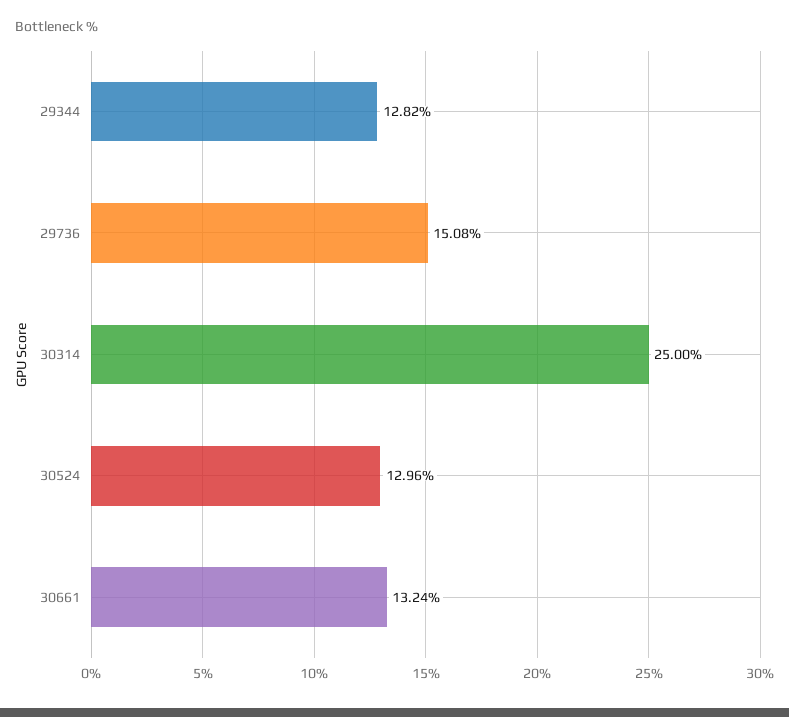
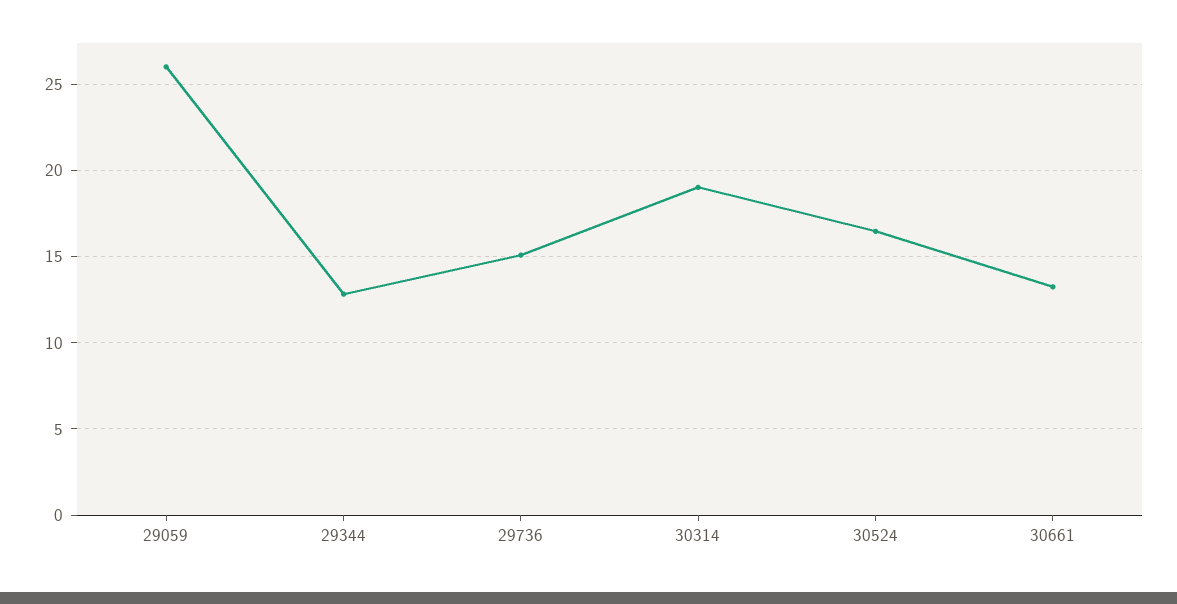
30314: 25 -> 19
30524: 12.96 -> 16.5
29059: none -> 26

